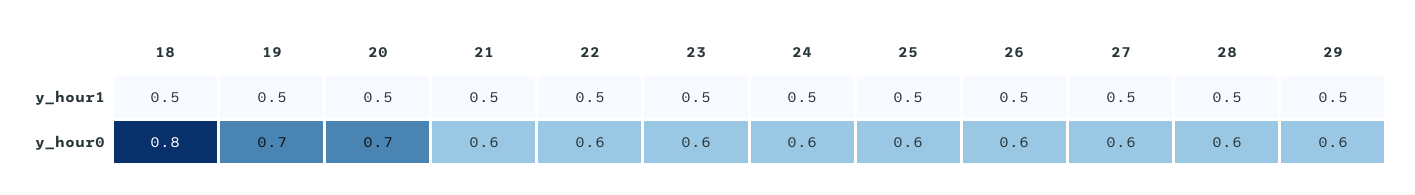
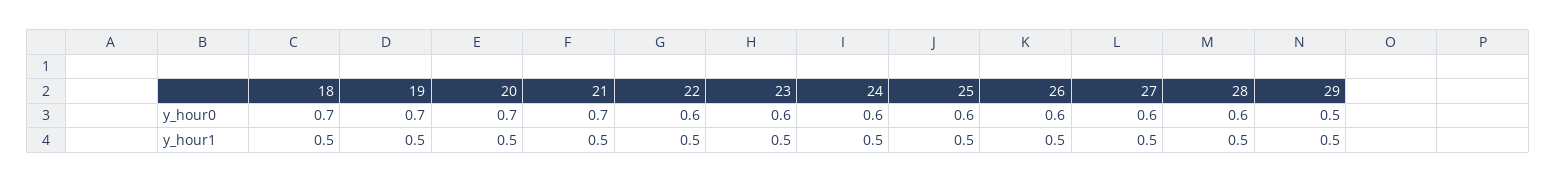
18, y_hour0: 0.8 -> 0.7
21, y_hour0: 0.6 -> 0.7
29, y_hour0: 0.6 -> 0.5

